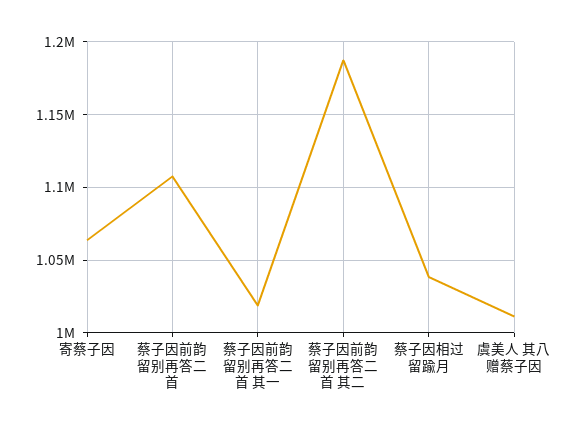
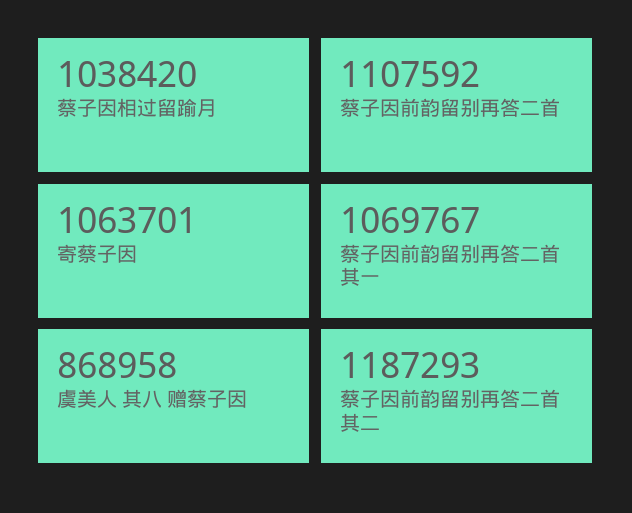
蔡子因前韵留别再答二首 其一: 1020000 -> 1069767
虞美人 其八 赠蔡子因: 1010000 -> 868958

